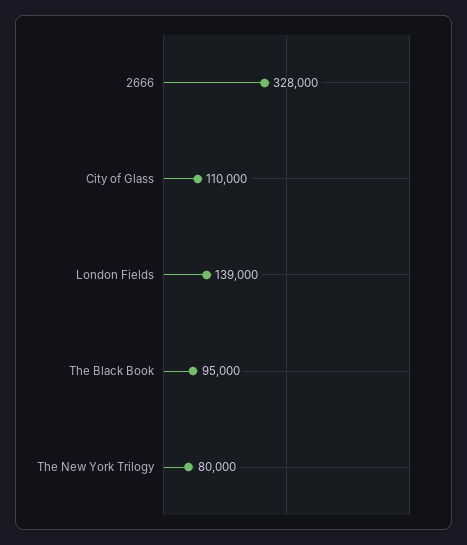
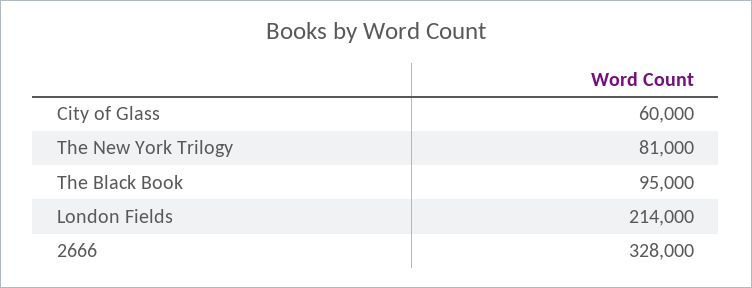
City of Glass: 110000 -> 60000
London Fields: 139000 -> 214000
The New York Trilogy: 80000 -> 81000

